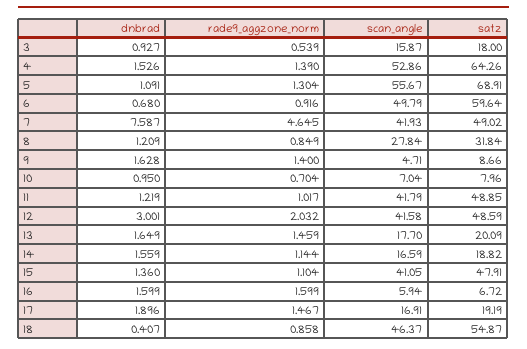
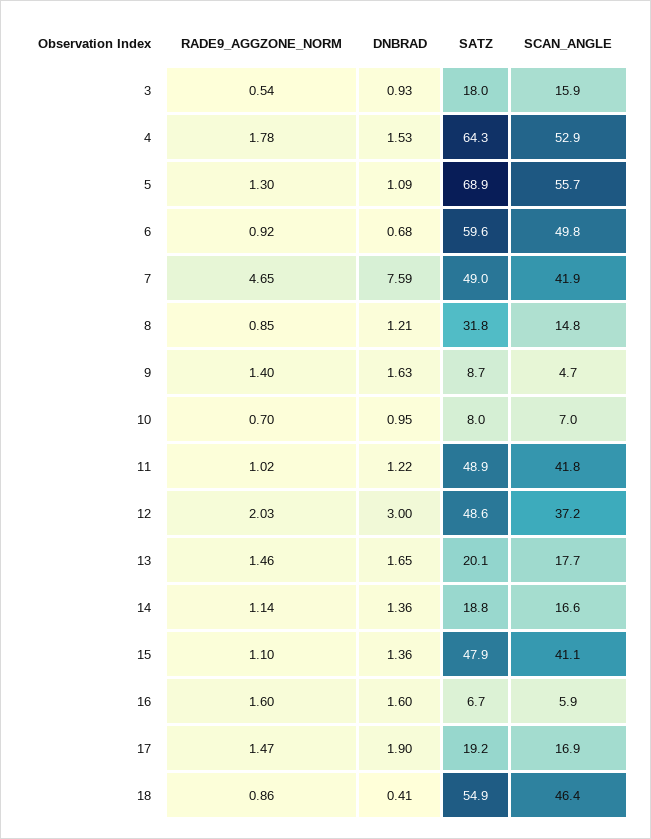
rade9_aggzone_norm, 4: 1.39 -> 1.78
scan_angle, 8: 27.84 -> 14.8
scan_angle, 12: 41.58 -> 37.2
dnbrad, 14: 1.559 -> 1.36

